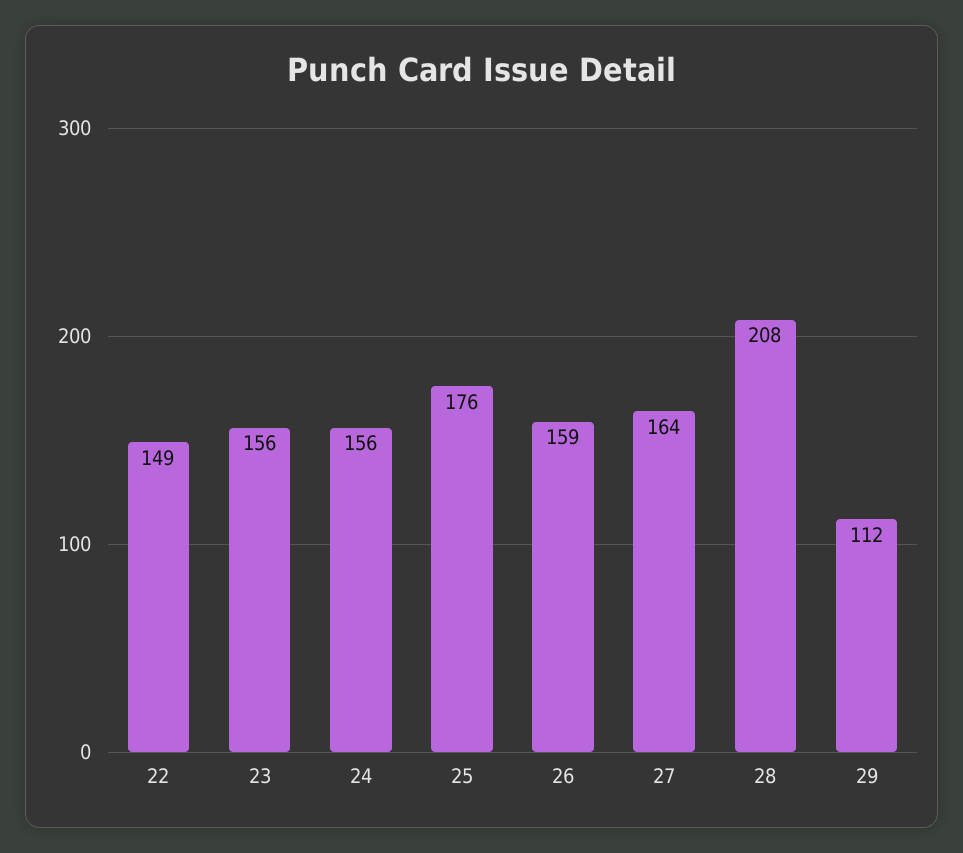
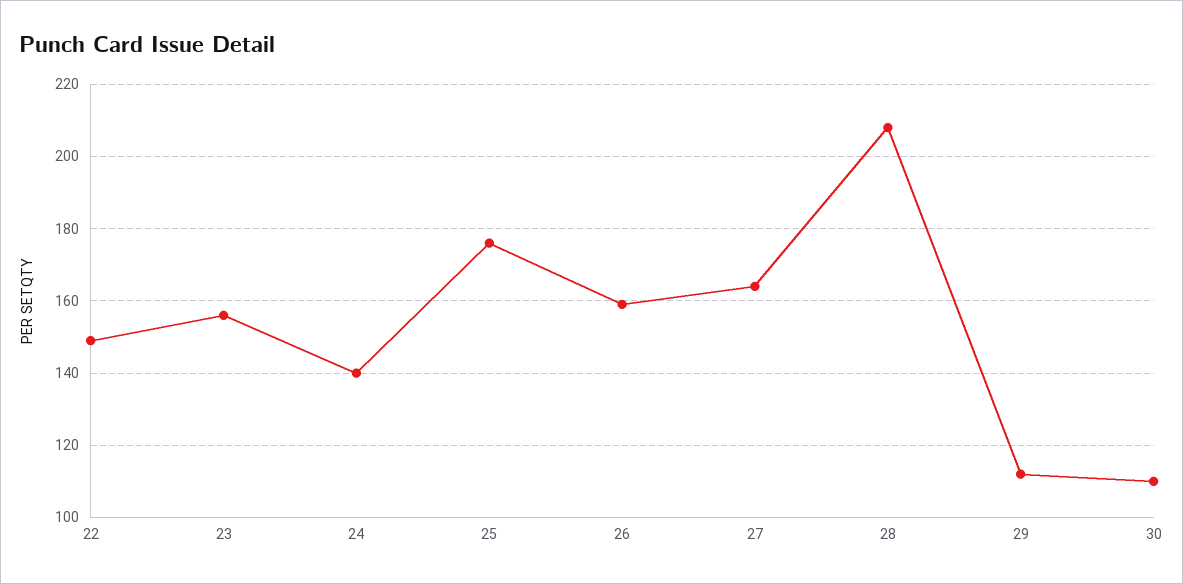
24: 156 -> 140
30: none -> 110

